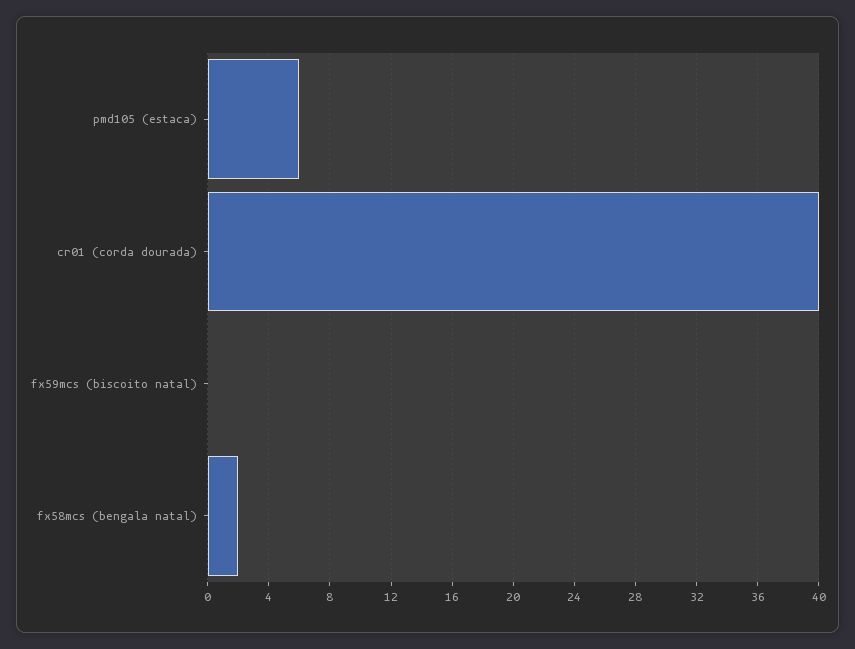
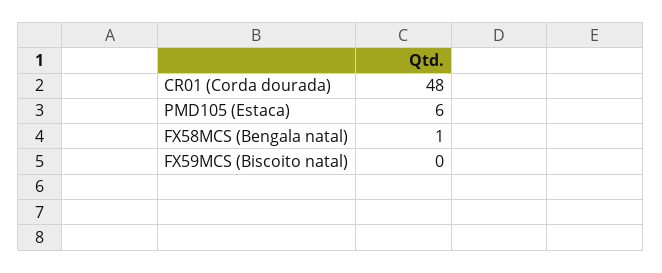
cr01 (corda dourada): 40 -> 48
fx58mcs (bengala natal): 2 -> 1

